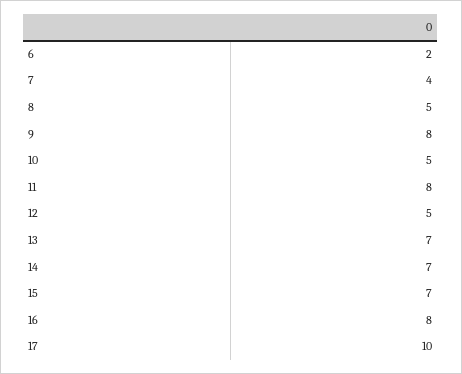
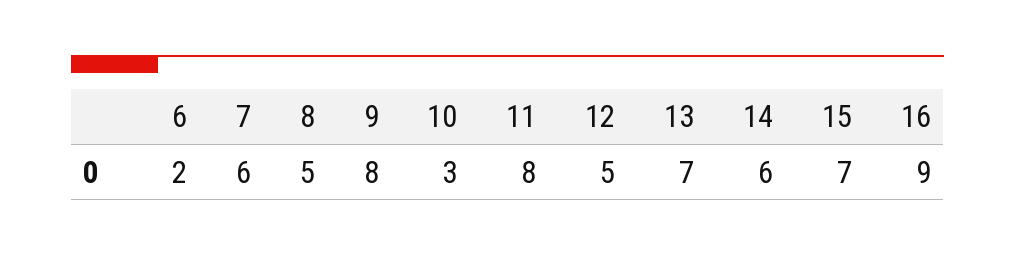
7: 4 -> 6
10: 5 -> 3
14: 7 -> 6
16: 8 -> 9
17: 10 -> none

